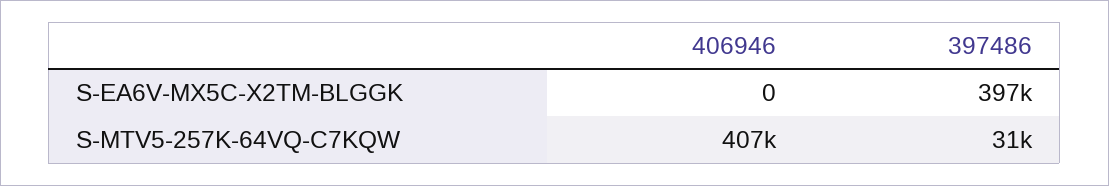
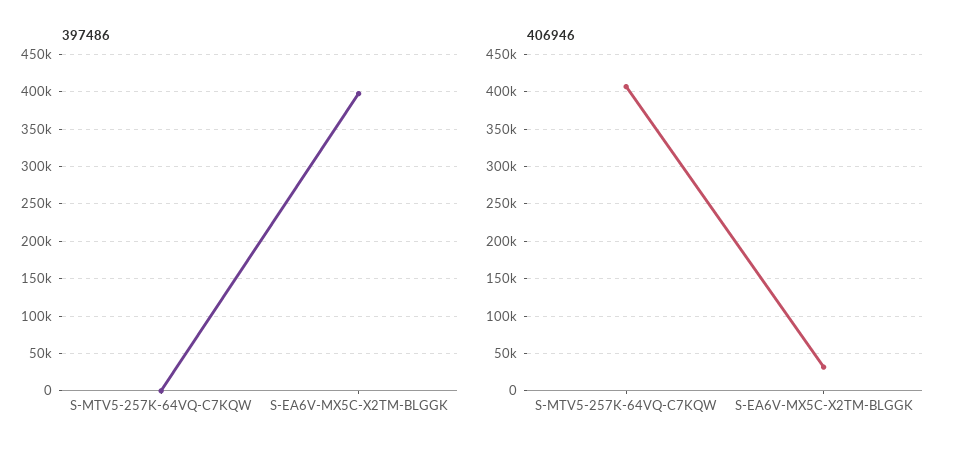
406946, S-EA6V-MX5C-X2TM-BLGGK: 0 -> 30000
397486, S-MTV5-257K-64VQ-C7KQW: 31000 -> 0

